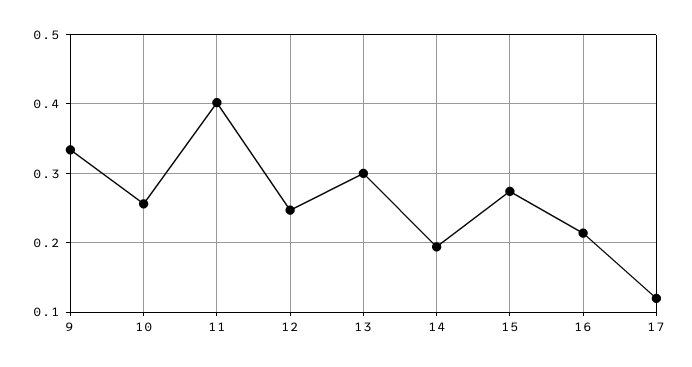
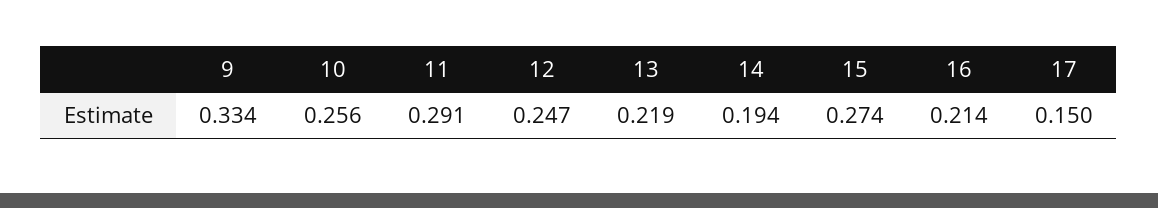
11: 0.4 -> 0.291
13: 0.3 -> 0.219
17: 0.12 -> 0.15

